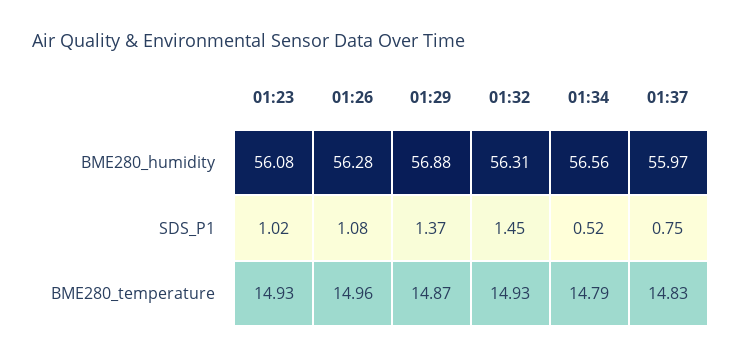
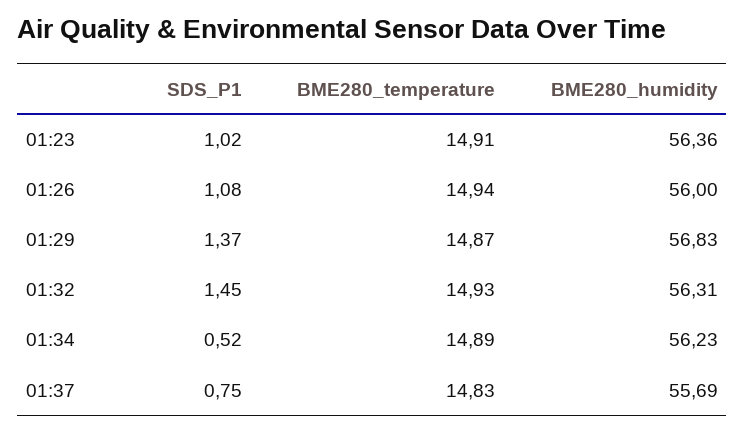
01:23, BME280_humidity: 56.08 -> 56.36
01:26, BME280_humidity: 56.28 -> 56
01:29, BME280_humidity: 56.88 -> 56.83
01:34, BME280_humidity: 56.56 -> 56.23
01:37, BME280_humidity: 55.97 -> 55.69
01:23, BME280_temperature: 14.93 -> 14.91
01:26, BME280_temperature: 14.96 -> 14.94
01:34, BME280_temperature: 14.79 -> 14.89

